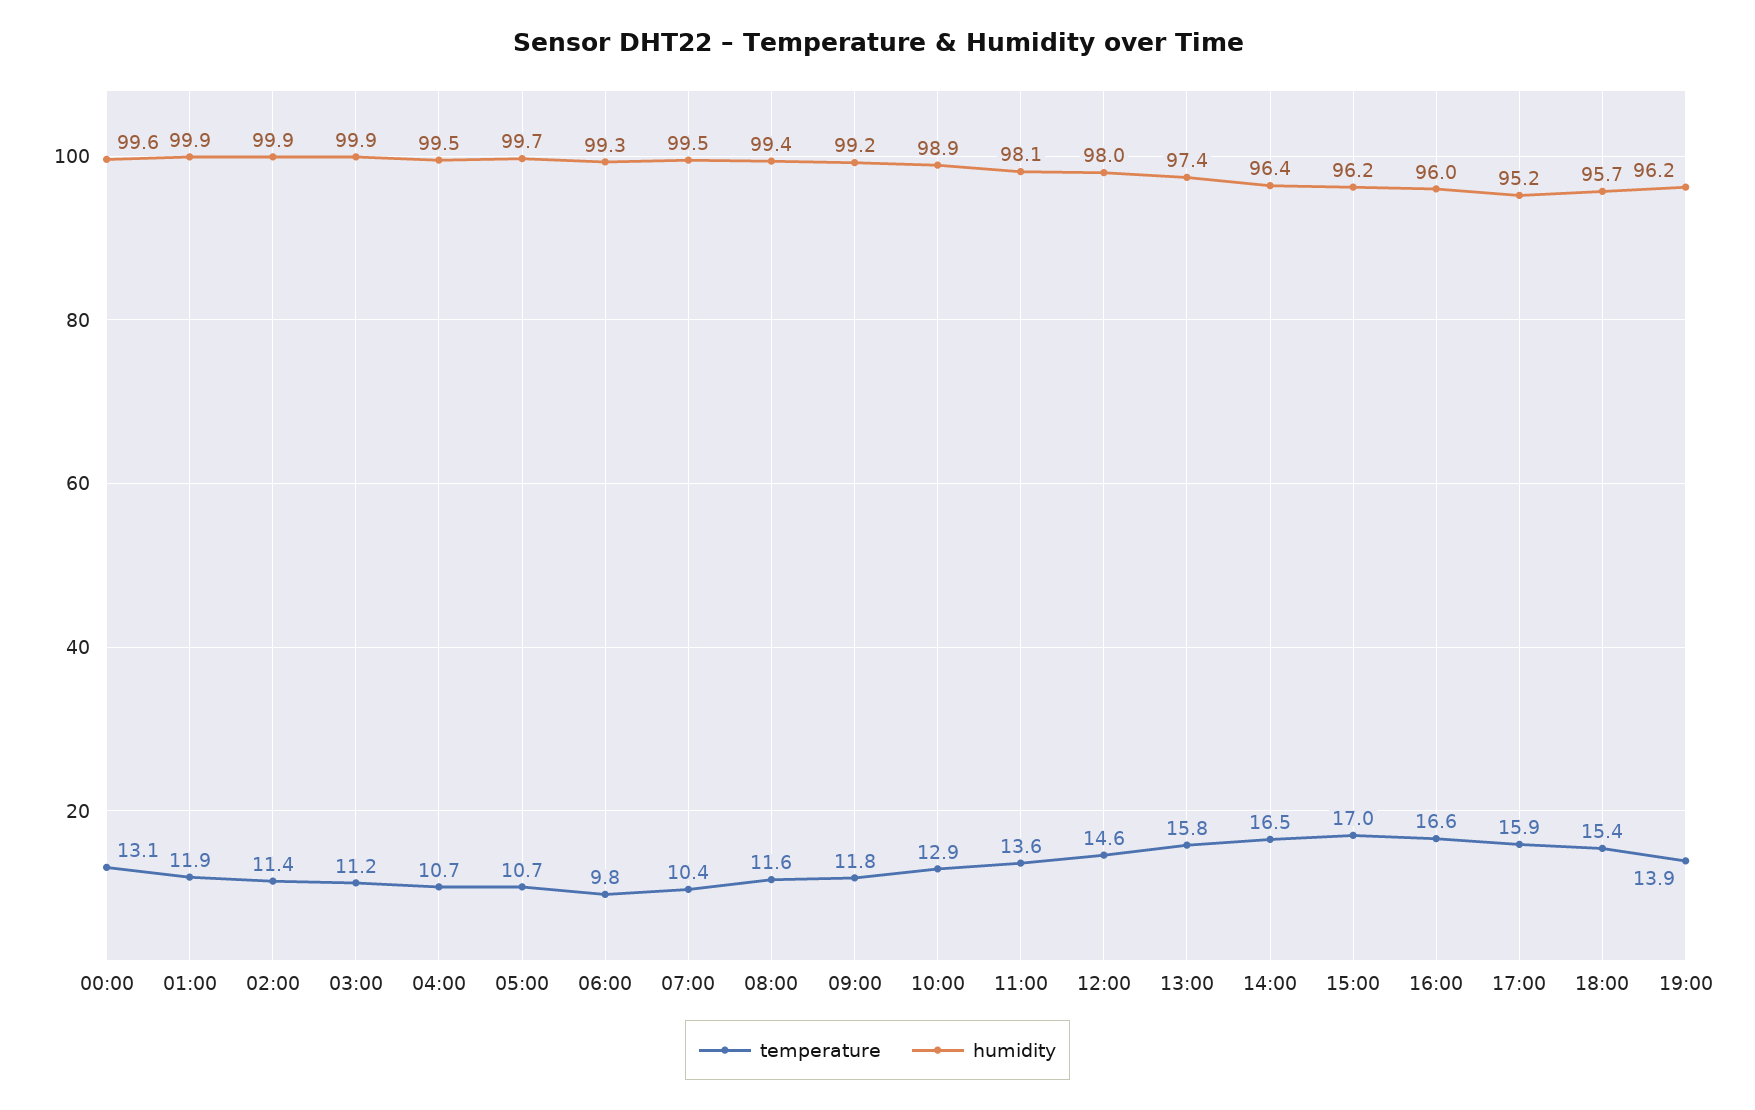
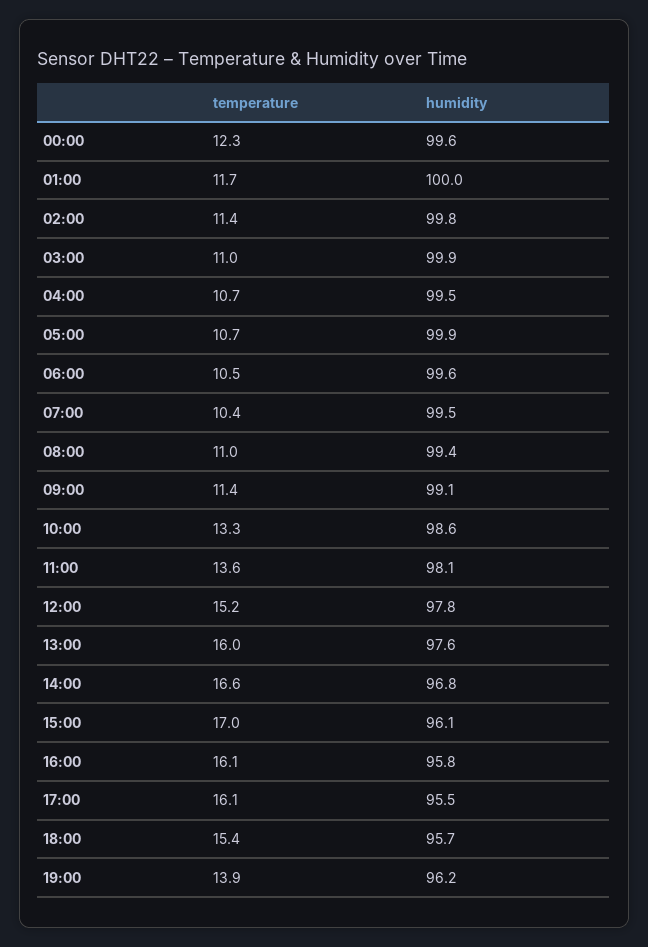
temperature, 00:00: 13.1 -> 12.3
temperature, 01:00: 11.9 -> 11.7
humidity, 01:00: 99.9 -> 100
humidity, 02:00: 99.9 -> 99.8
temperature, 03:00: 11.2 -> 11
humidity, 05:00: 99.7 -> 99.9
temperature, 06:00: 9.8 -> 10.5
humidity, 06:00: 99.3 -> 99.6
temperature, 08:00: 11.6 -> 11
temperature, 09:00: 11.8 -> 11.4
humidity, 09:00: 99.2 -> 99.1
temperature, 10:00: 12.9 -> 13.3
humidity, 10:00: 98.9 -> 98.6
temperature, 12:00: 14.6 -> 15.2
humidity, 12:00: 98 -> 97.8
temperature, 13:00: 15.8 -> 16
humidity, 13:00: 97.4 -> 97.6
temperature, 14:00: 16.5 -> 16.6
humidity, 14:00: 96.4 -> 96.8
humidity, 15:00: 96.2 -> 96.1
temperature, 16:00: 16.6 -> 16.1
humidity, 16:00: 96 -> 95.8
temperature, 17:00: 15.9 -> 16.1
humidity, 17:00: 95.2 -> 95.5

